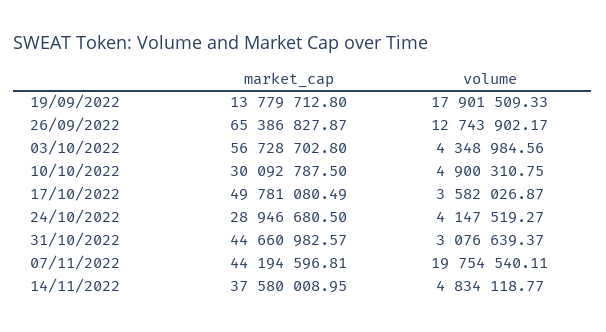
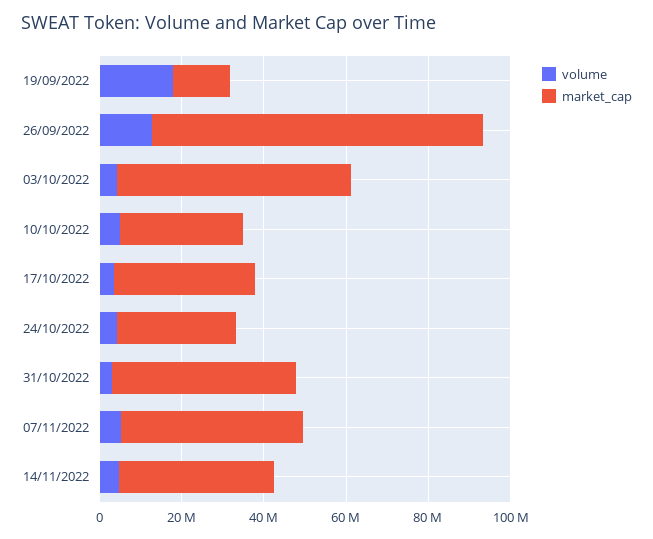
market_cap, 26/09/2022: 65386827.87 -> 80000000
market_cap, 17/10/2022: 49781080.49 -> 35000000
volume, 07/11/2022: 19754540.11 -> 5000000

